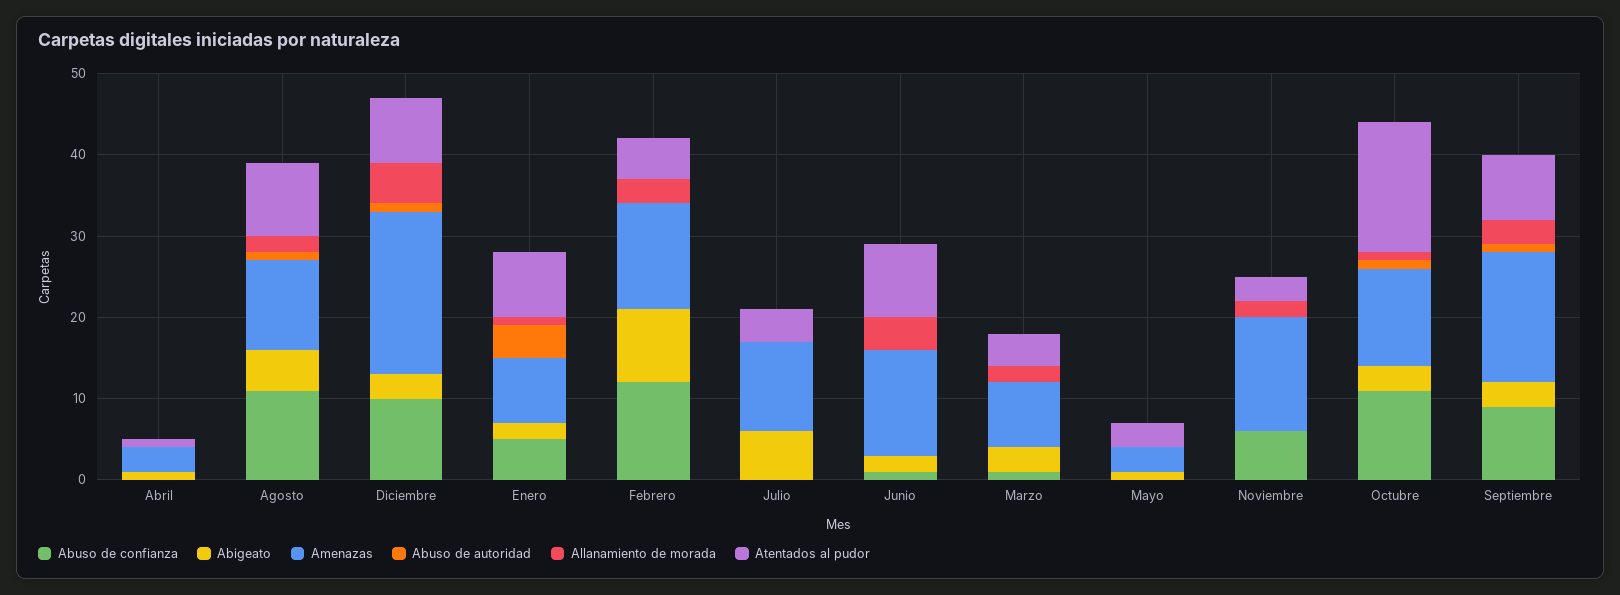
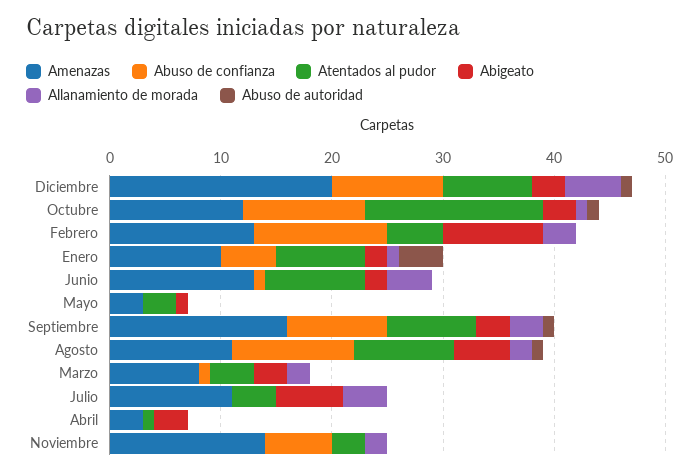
Abigeato, Abril: 1 -> 3
Amenazas, Enero: 8 -> 10
Allanamiento de morada, Julio: 0 -> 4

